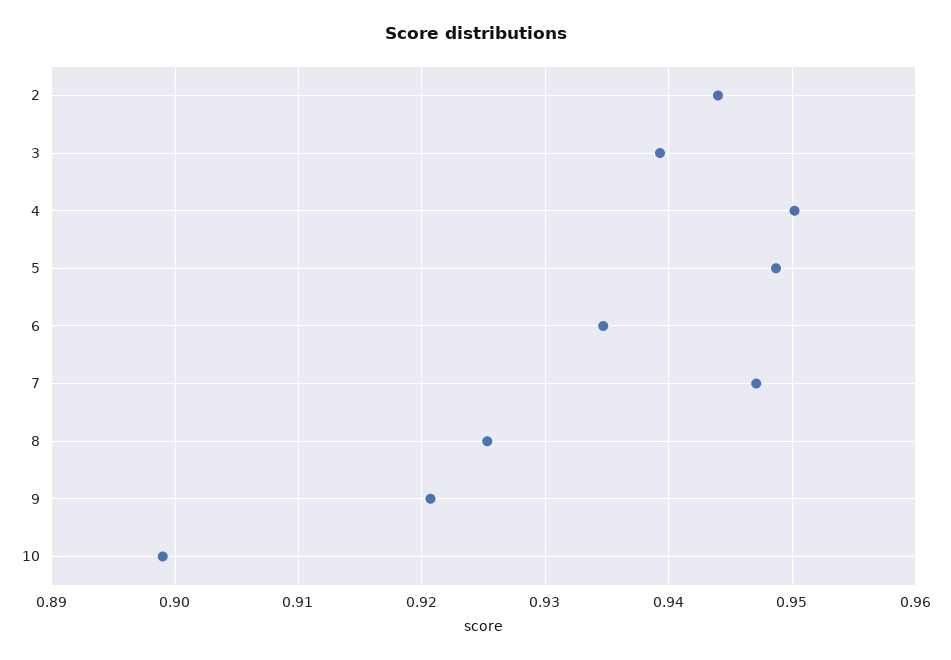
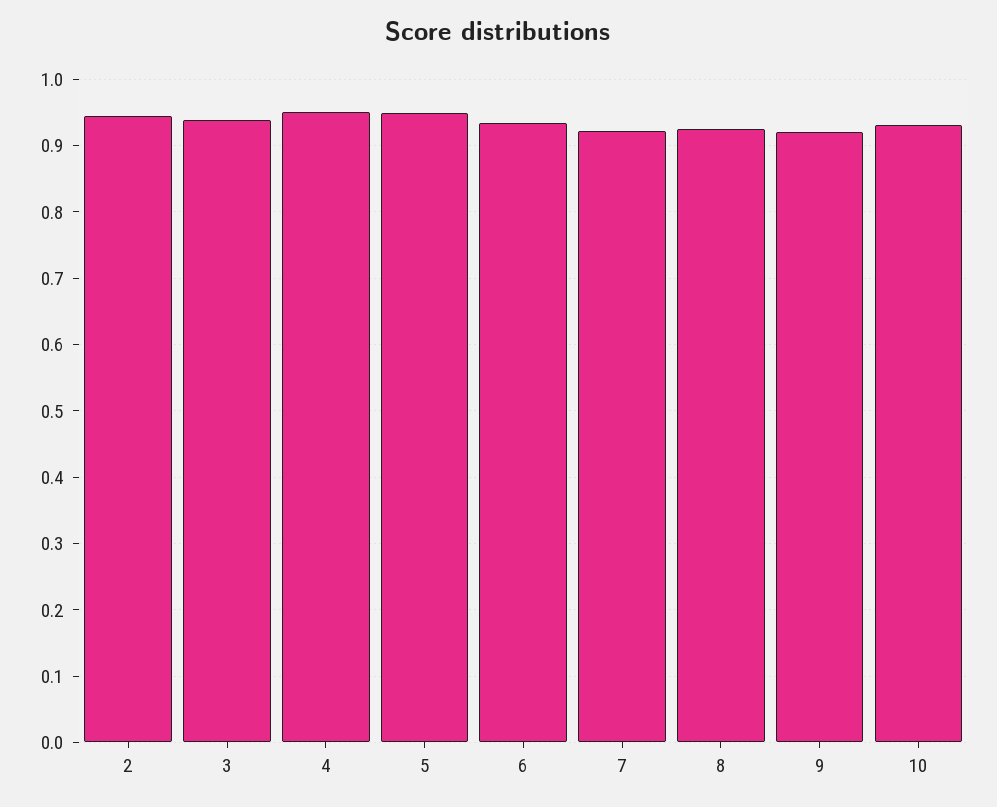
7: 0.947 -> 0.92
10: 0.899 -> 0.93

